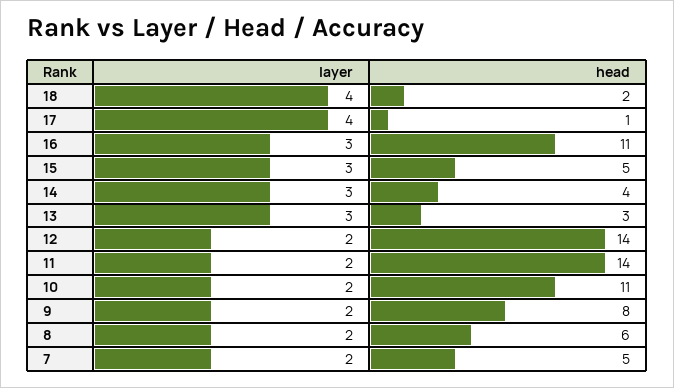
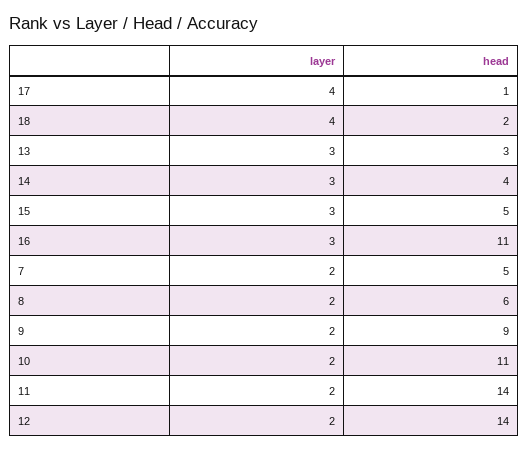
head, 9: 8 -> 9

